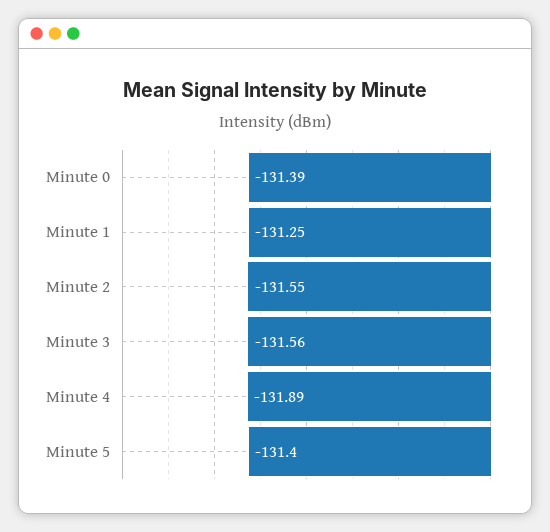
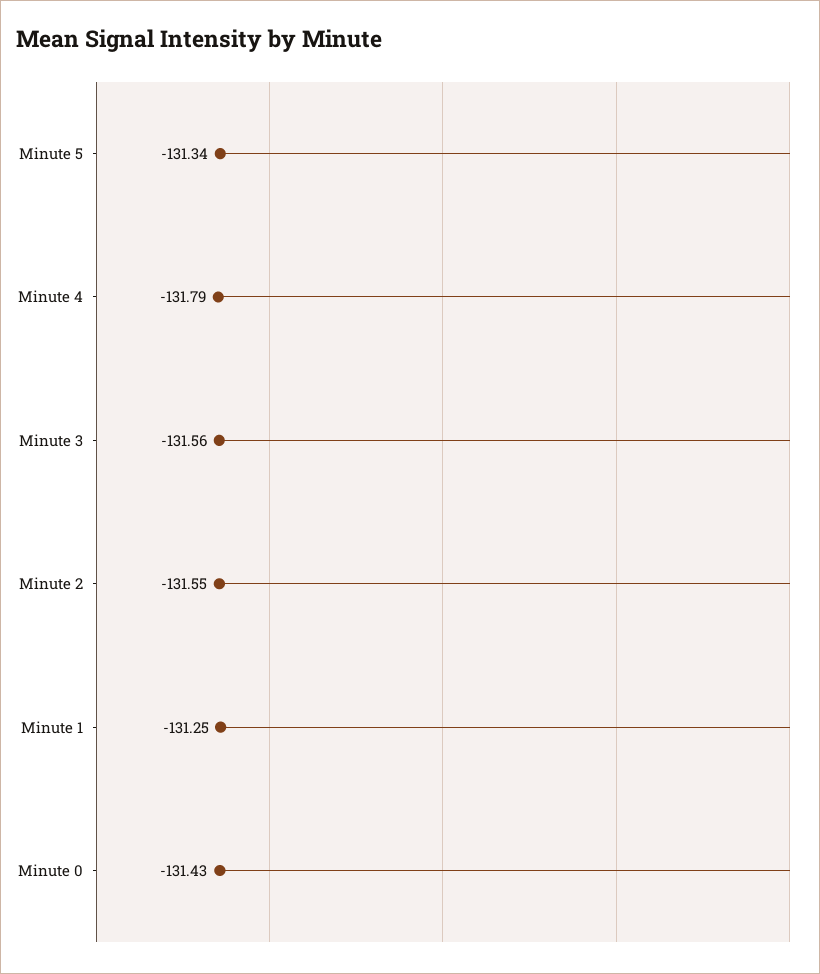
Minute 0: -131.39 -> -131.43
Minute 4: -131.89 -> -131.79
Minute 5: -131.4 -> -131.34

